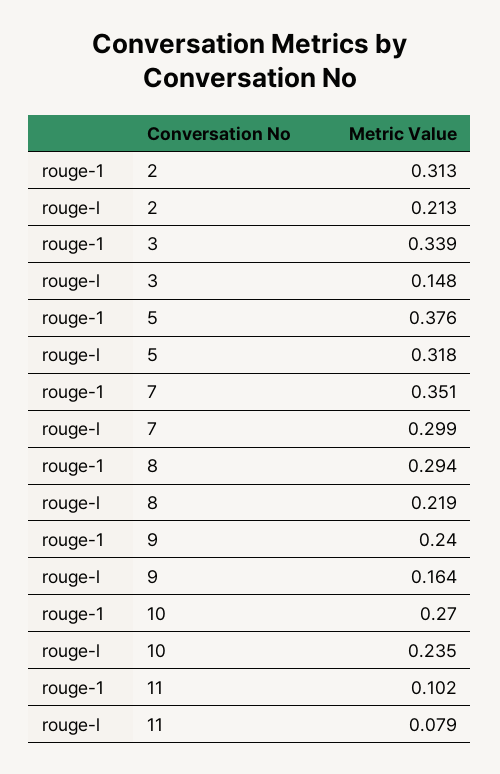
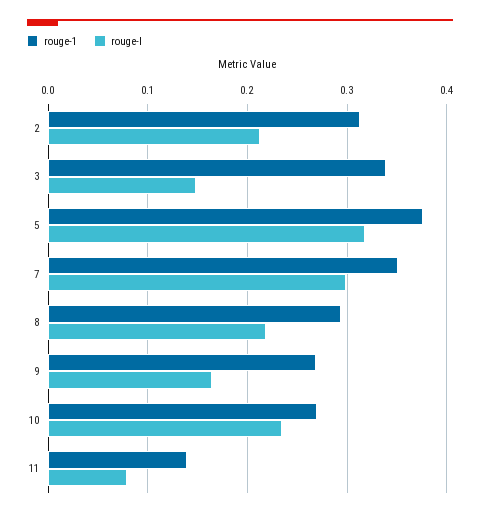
rouge-1, 9: 0.24 -> 0.27
rouge-1, 11: 0.102 -> 0.14

